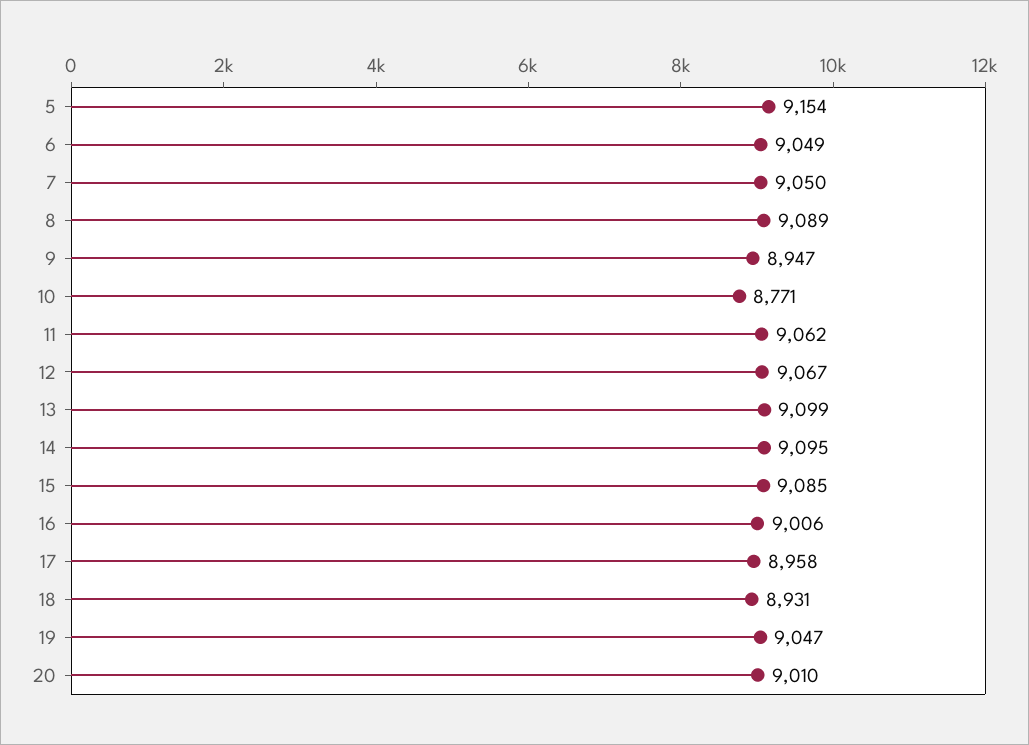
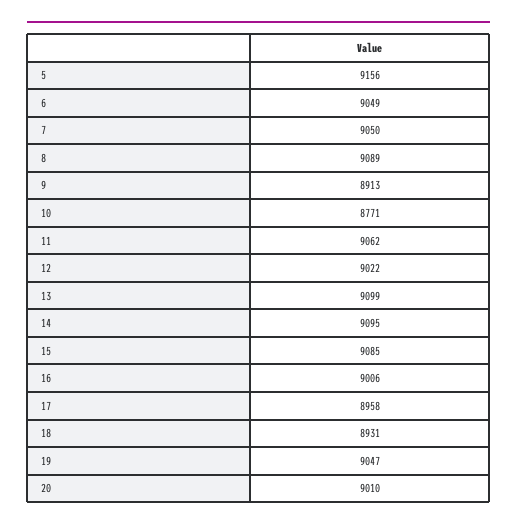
5: 9154 -> 9156
9: 8947 -> 8913
12: 9067 -> 9022

